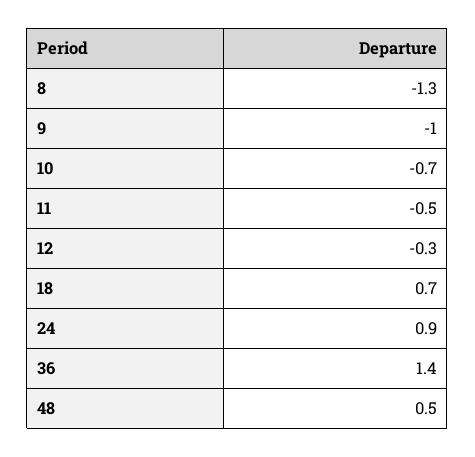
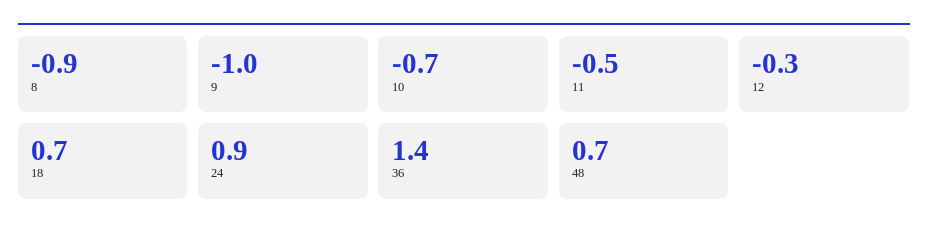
8: -1.3 -> -0.9
48: 0.5 -> 0.7

